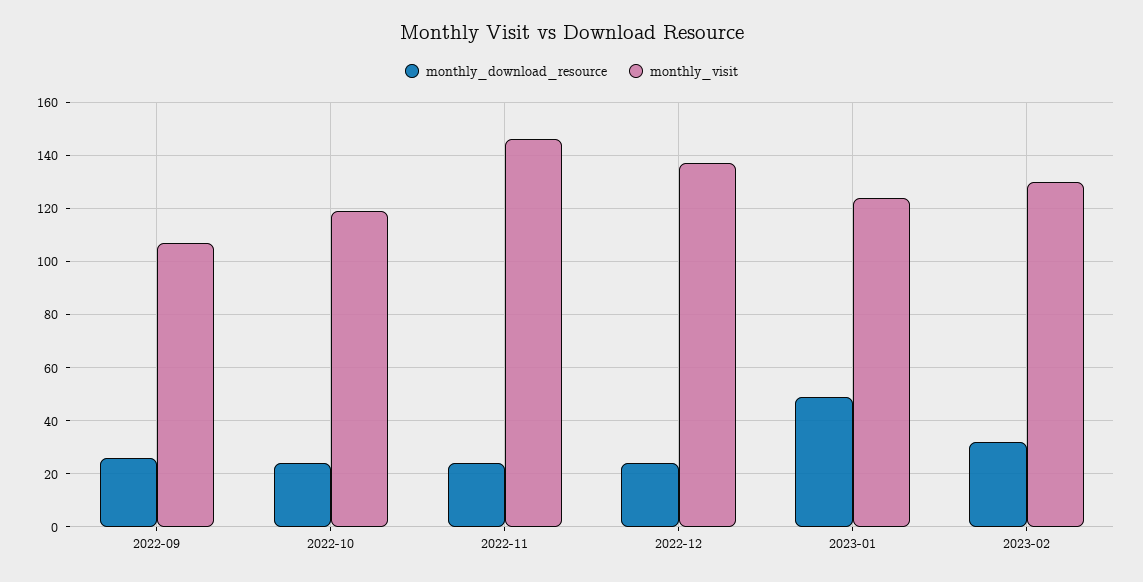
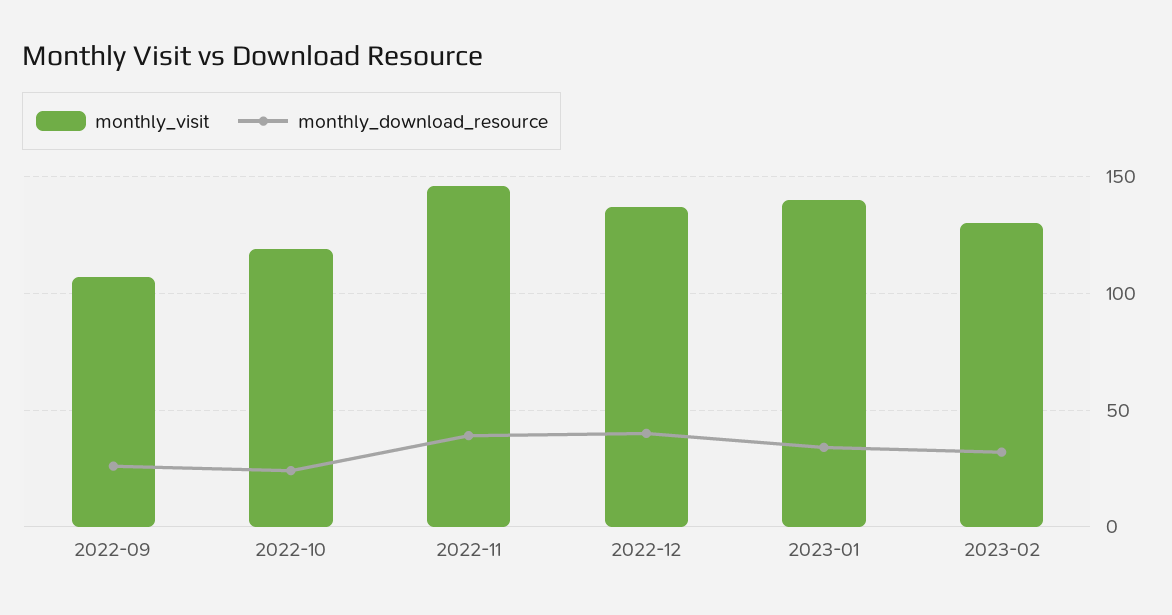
monthly_download_resource, 2022-11: 25 -> 40
monthly_download_resource, 2022-12: 25 -> 40
monthly_download_resource, 2023-01: 50 -> 35
monthly_visit, 2023-01: 125 -> 140

